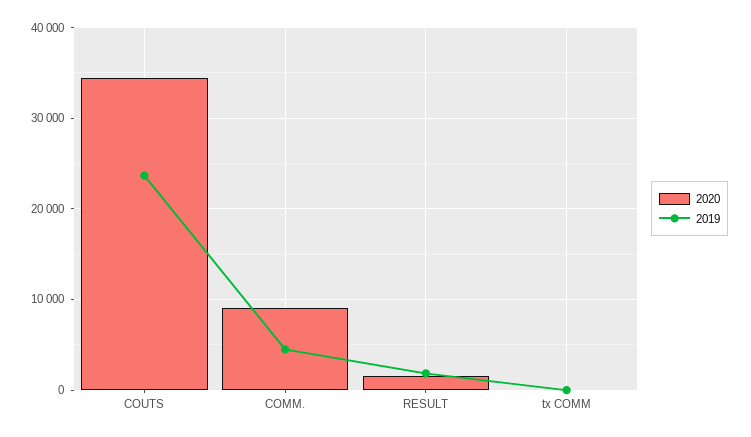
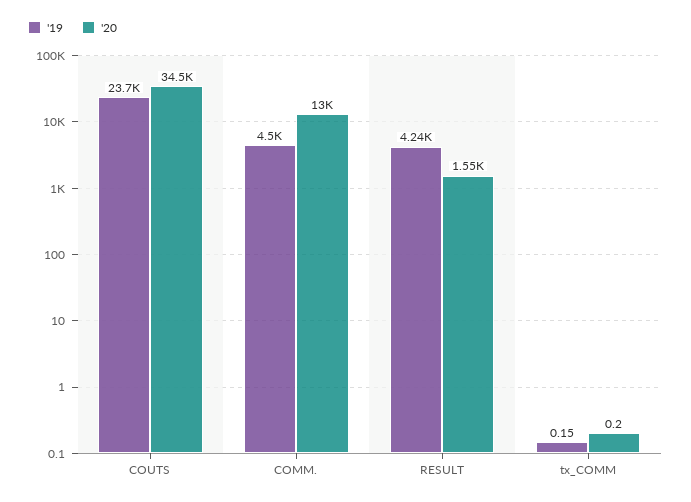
2020, COMM.: 9000 -> 13000
2019, RESULT: 2000 -> 4240

